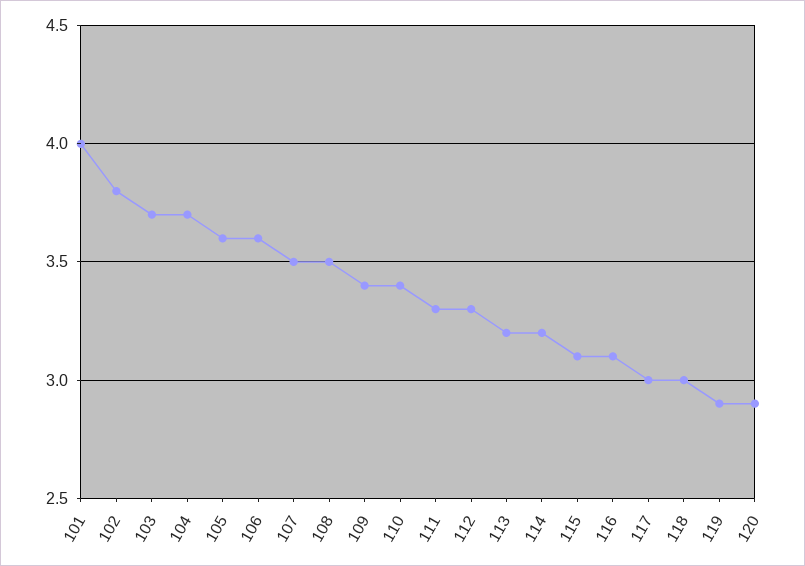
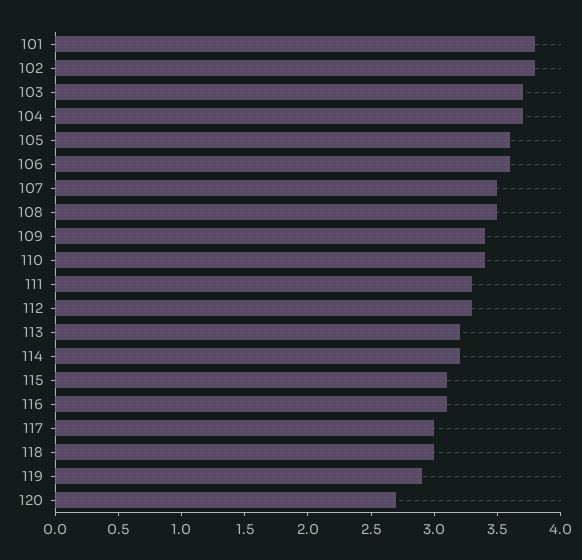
101: 4 -> 3.8
120: 2.9 -> 2.7

